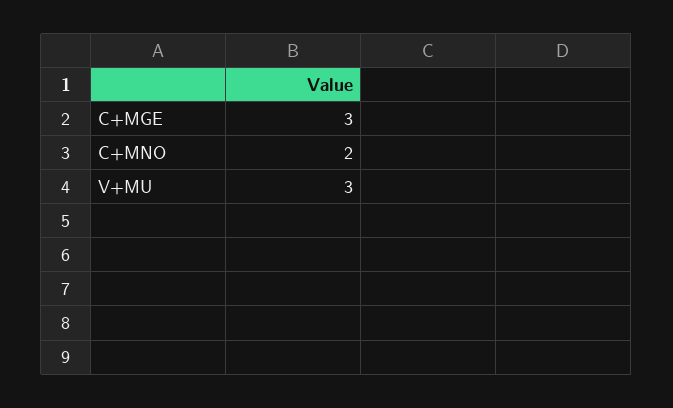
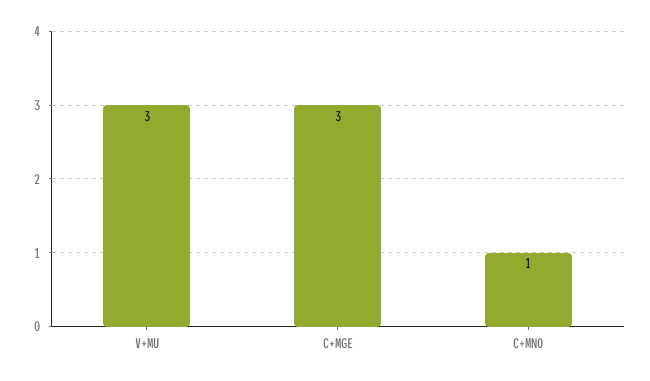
C+MNO: 2 -> 1

